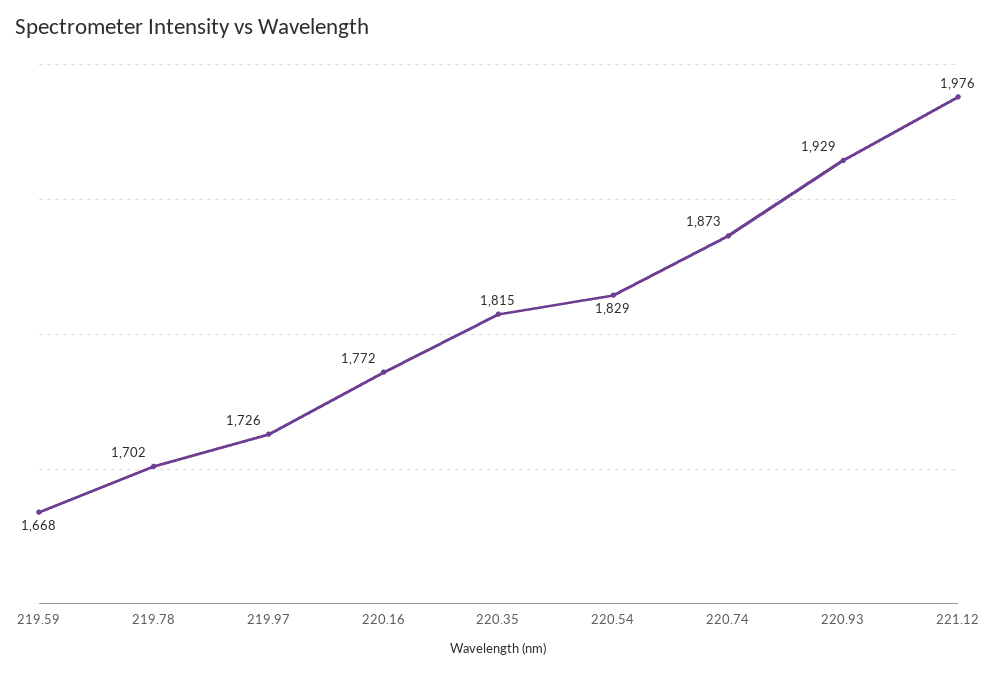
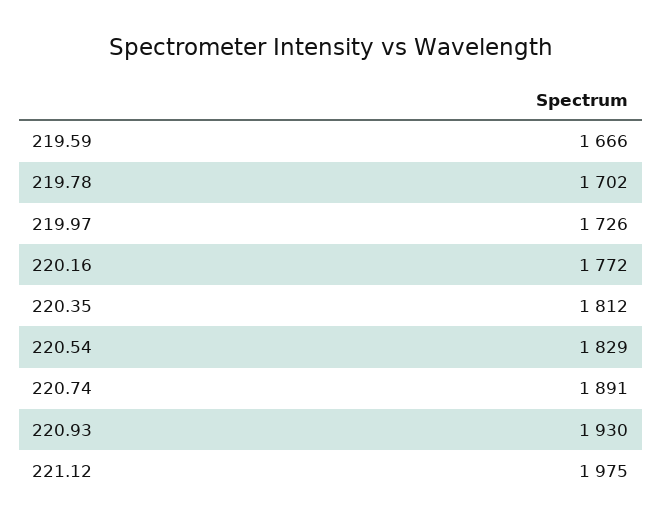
219.59: 1668 -> 1666
220.35: 1815 -> 1812
220.74: 1873 -> 1891
220.93: 1929 -> 1930
221.12: 1976 -> 1975

